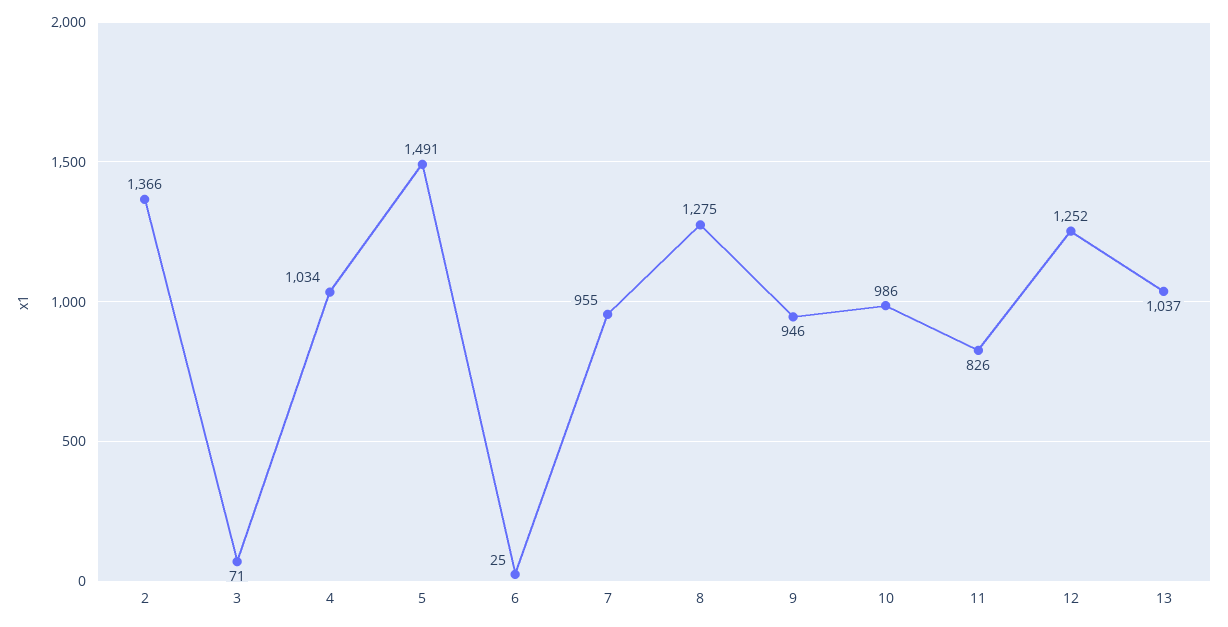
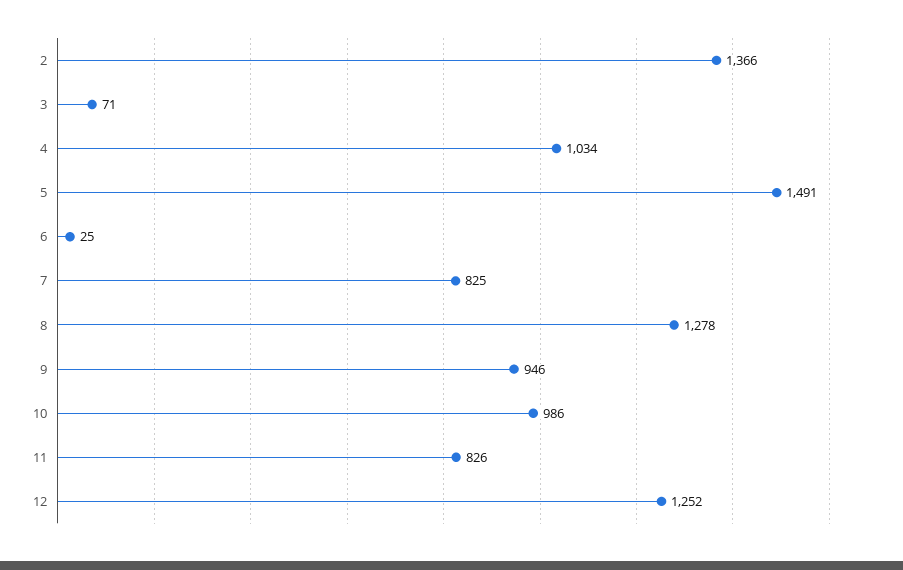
7: 955 -> 825
8: 1275 -> 1278
13: 1037 -> none

